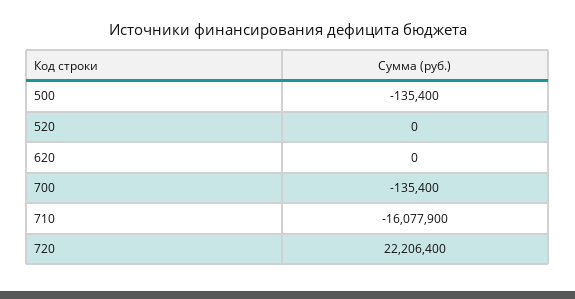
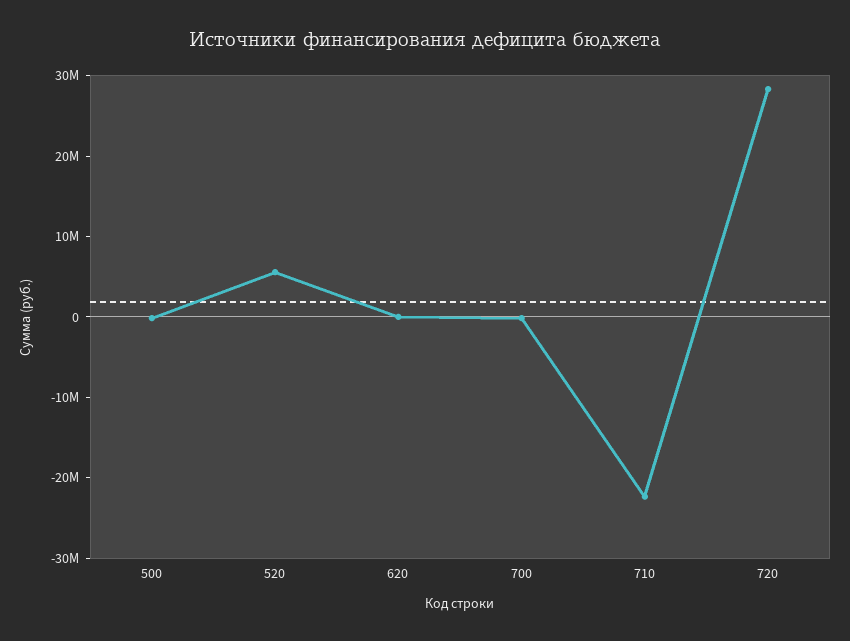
520: 0 -> 6000000
710: -16077900 -> -22000000
720: 22206400 -> 28000000

